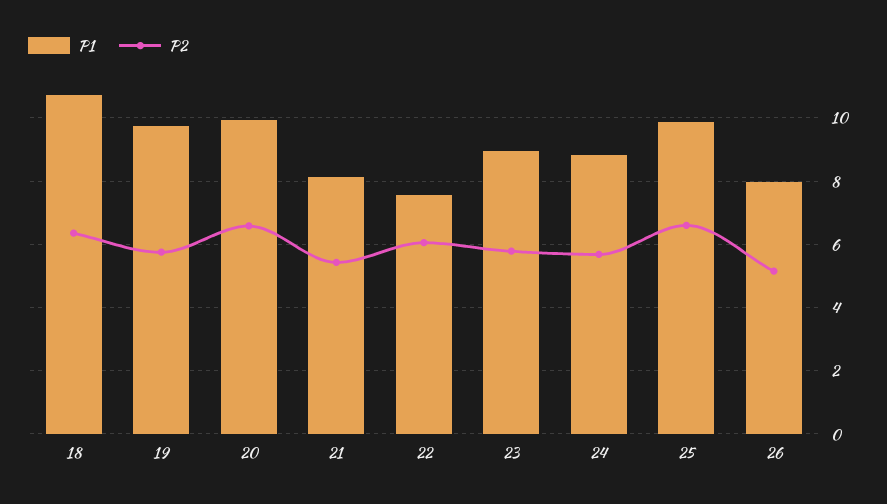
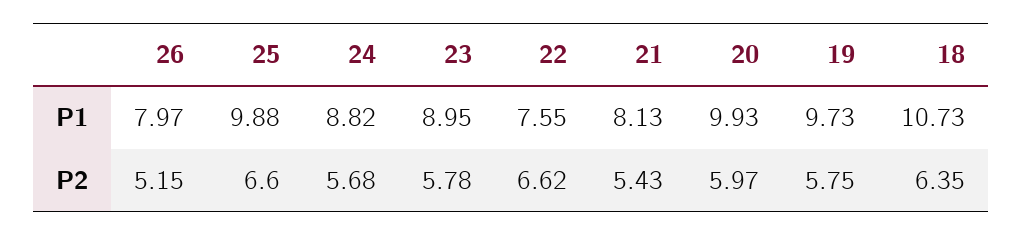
P2, 20: 6.6 -> 5.97
P2, 22: 6 -> 6.62

